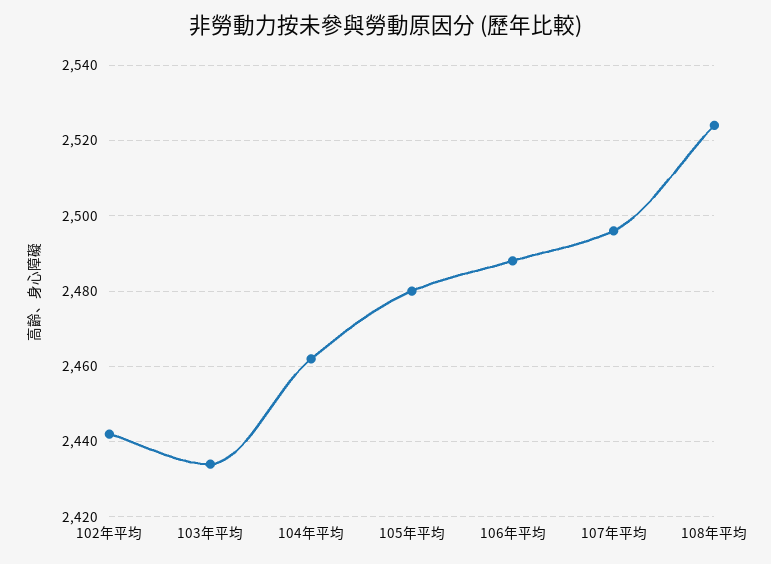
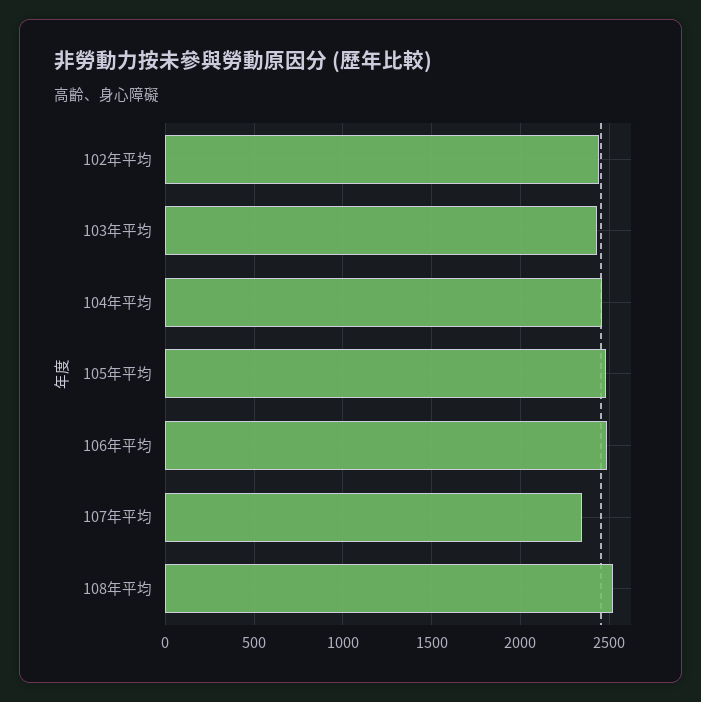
107年平均: 2495 -> 2350

